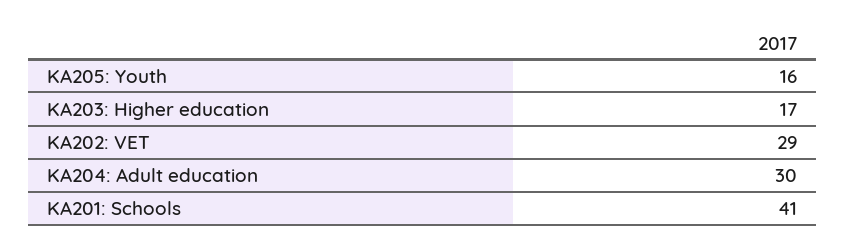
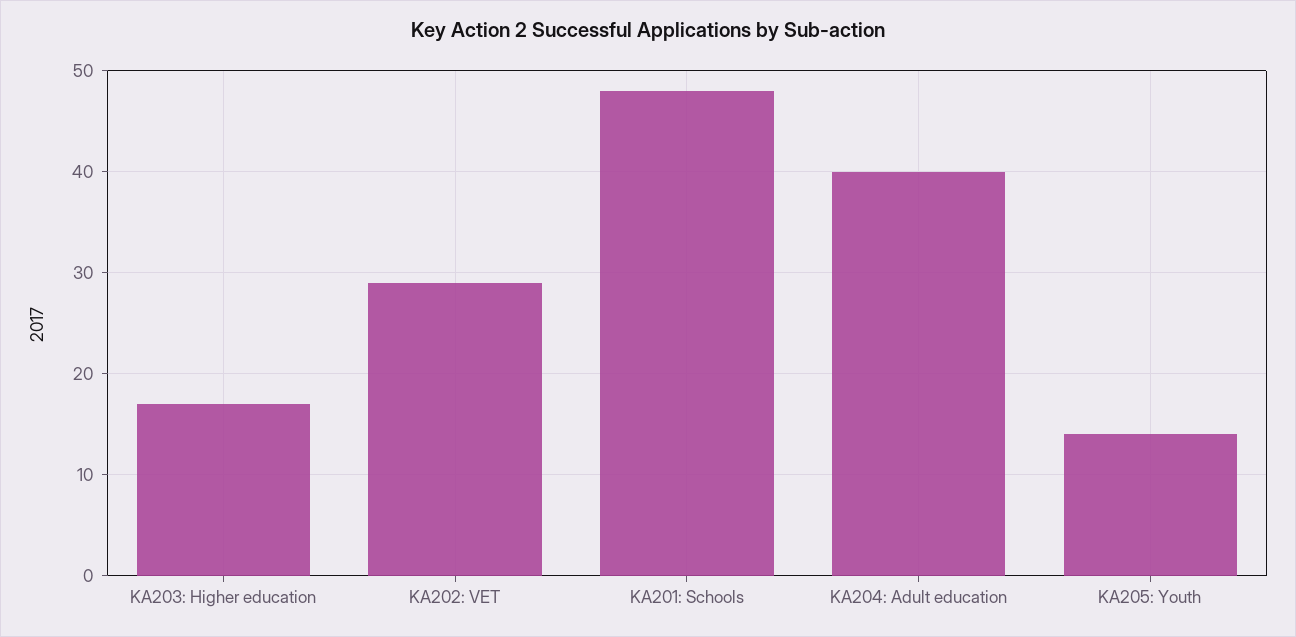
KA205: Youth: 16 -> 14
KA204: Adult education: 30 -> 40
KA201: Schools: 41 -> 48

